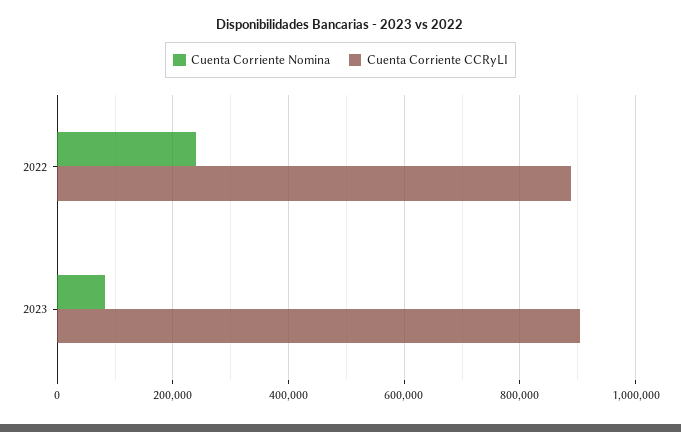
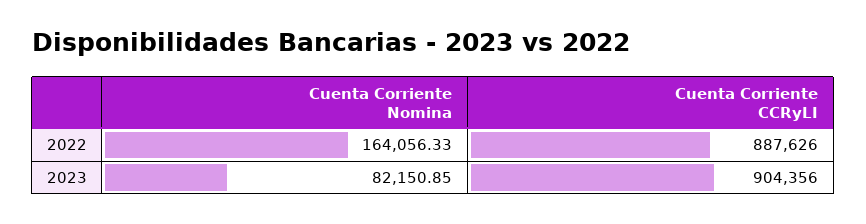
Cuenta Corriente Nomina, 2022: 240000 -> 164056.33

